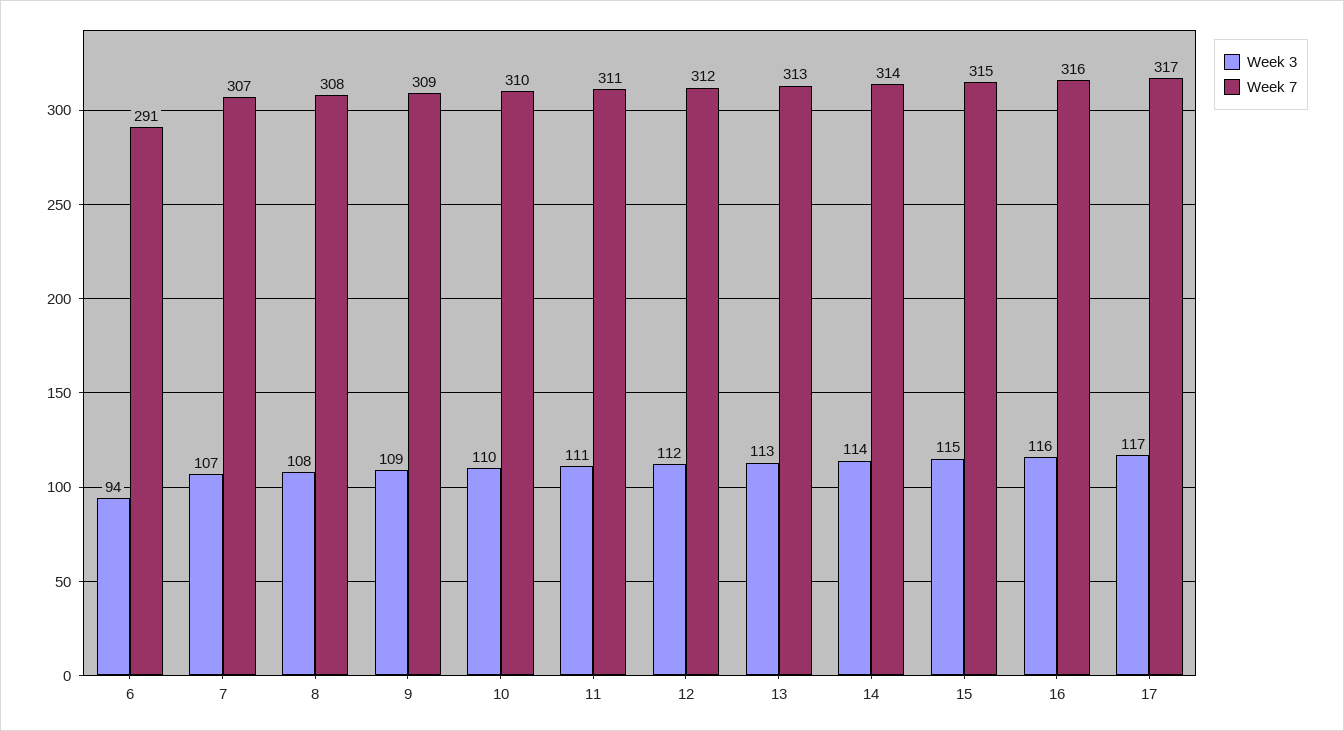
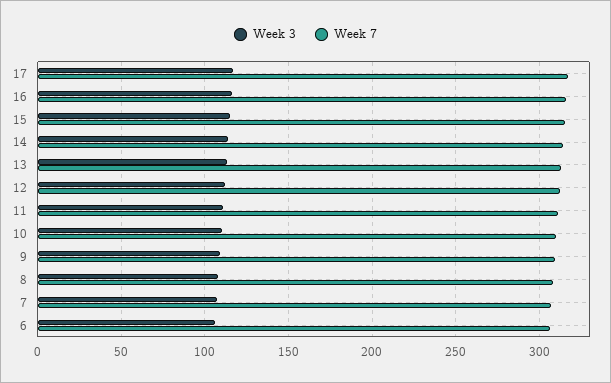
Week 3, 6: 94 -> 105
Week 7, 6: 291 -> 305

